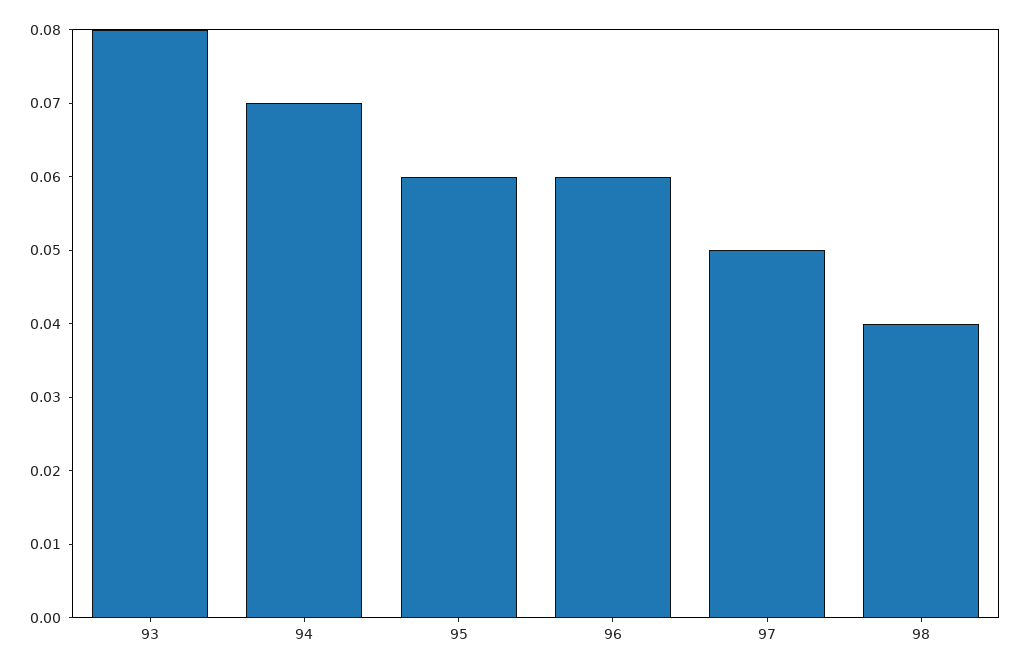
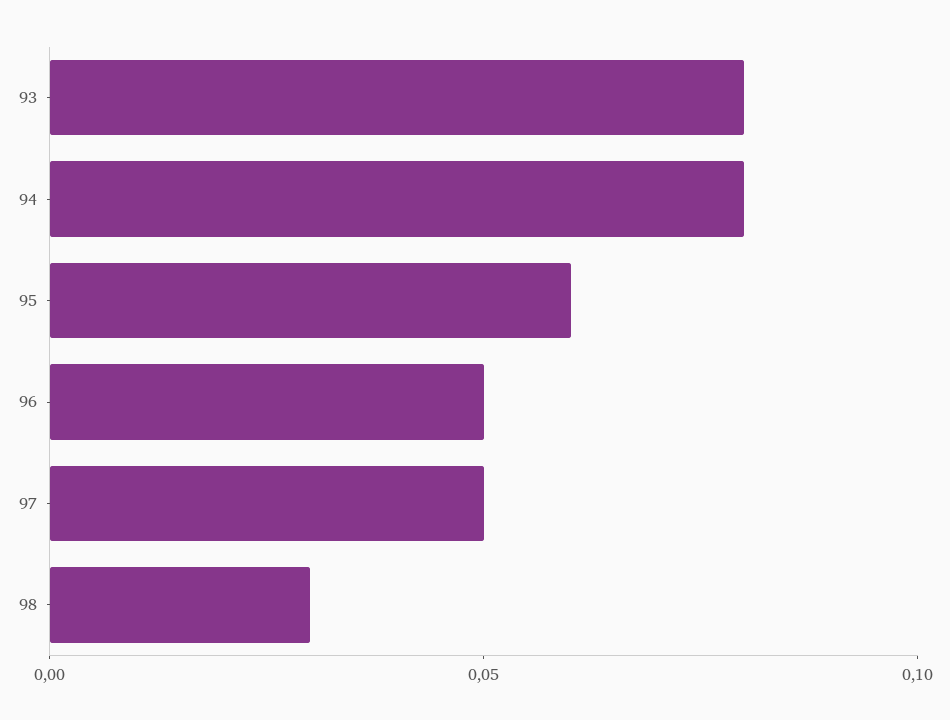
94: 0.07 -> 0.08
96: 0.06 -> 0.05
98: 0.04 -> 0.03

